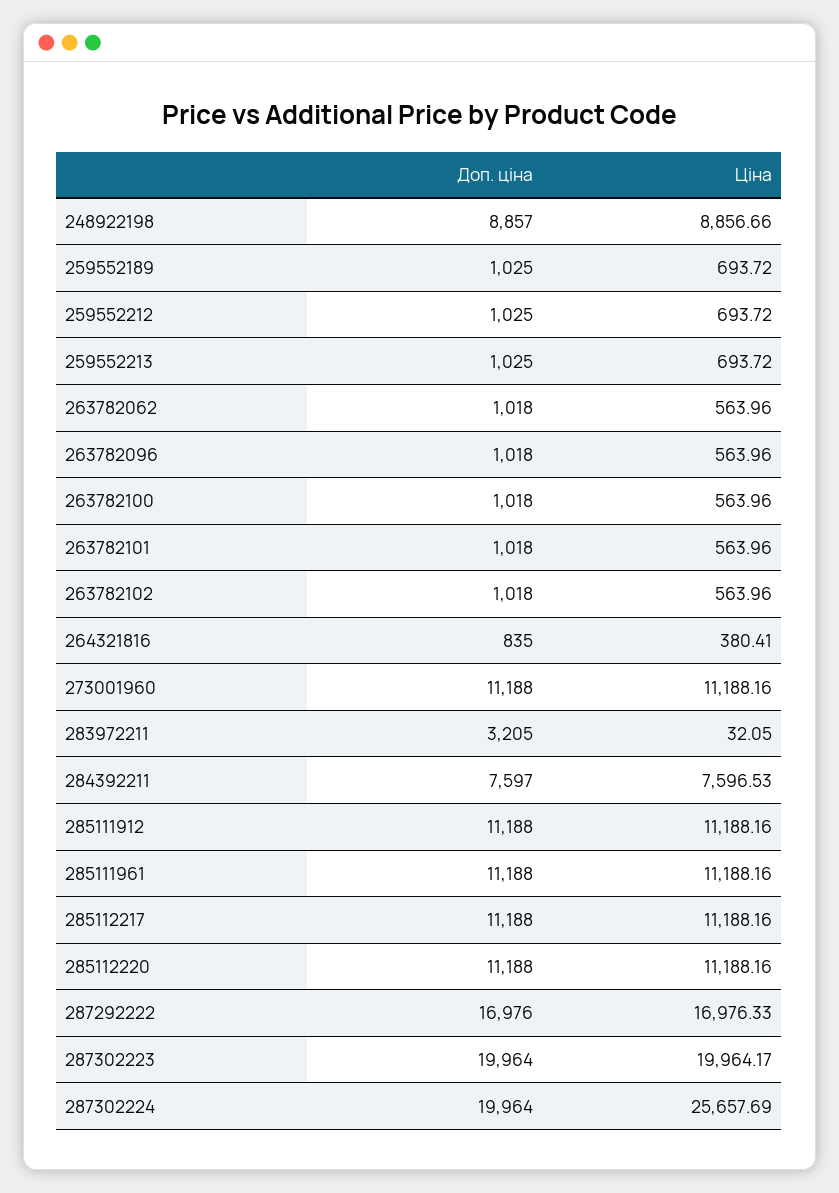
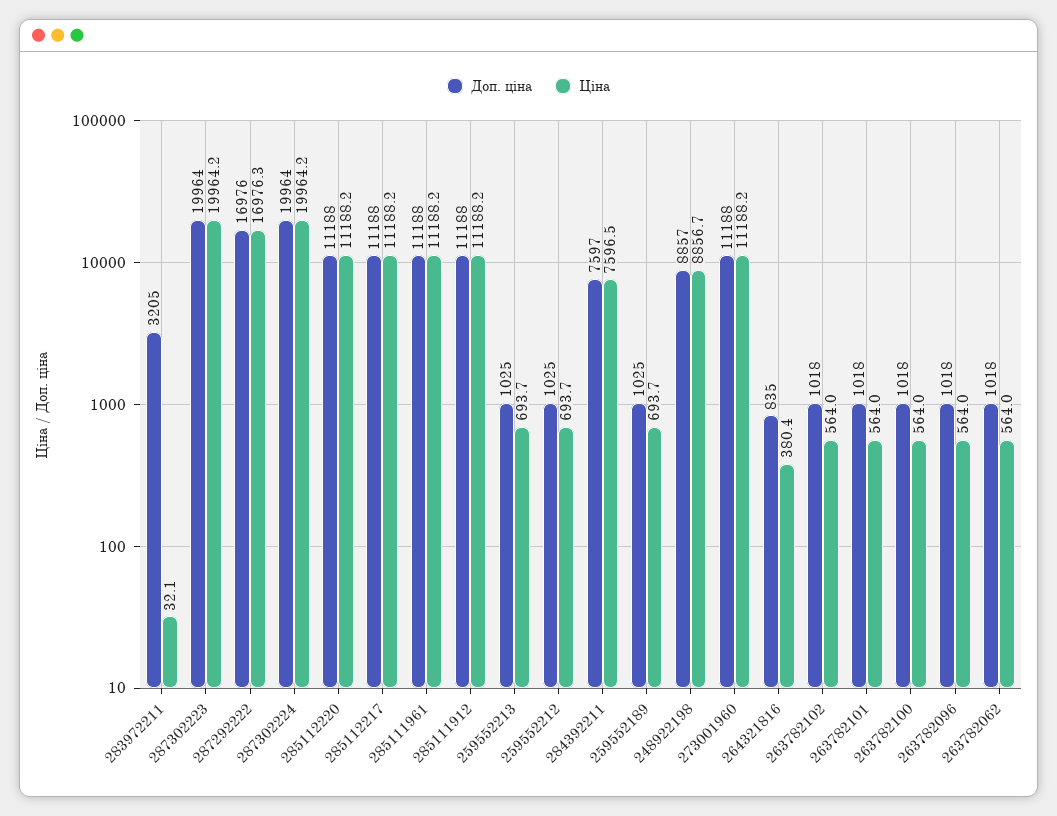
Ціна, 287302224: 25657.69 -> 19964.2

